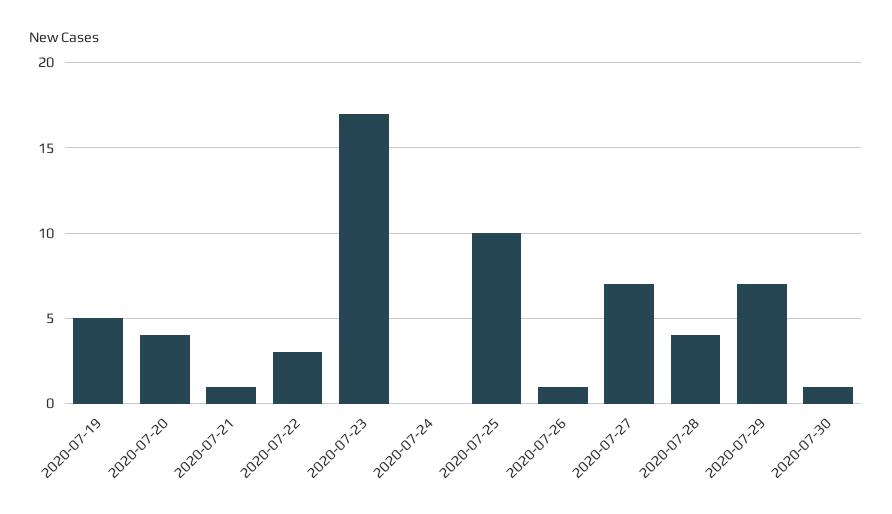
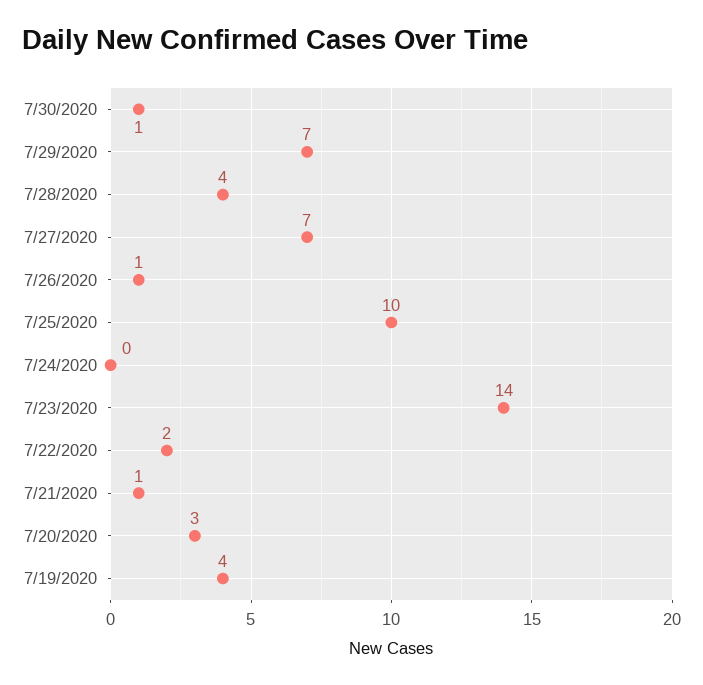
2020-07-19: 5 -> 4
2020-07-20: 4 -> 3
2020-07-22: 3 -> 2
2020-07-23: 17 -> 14

